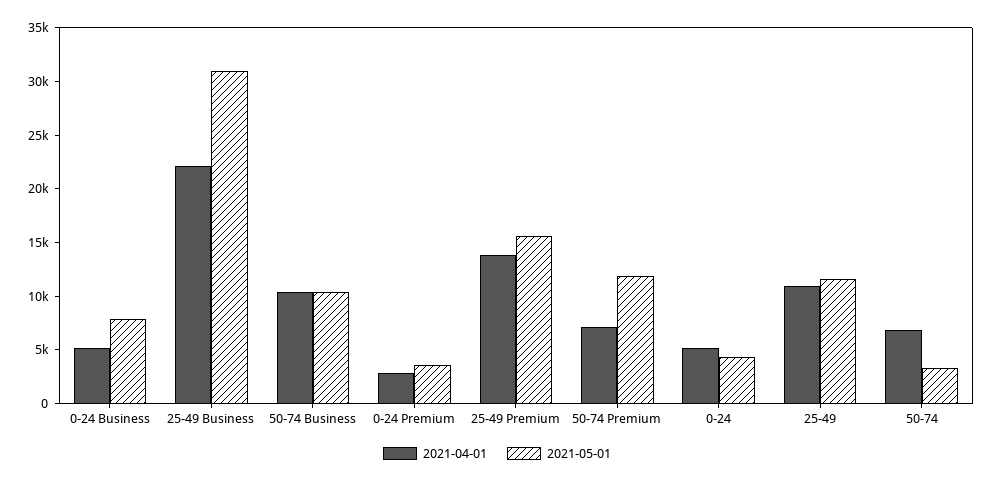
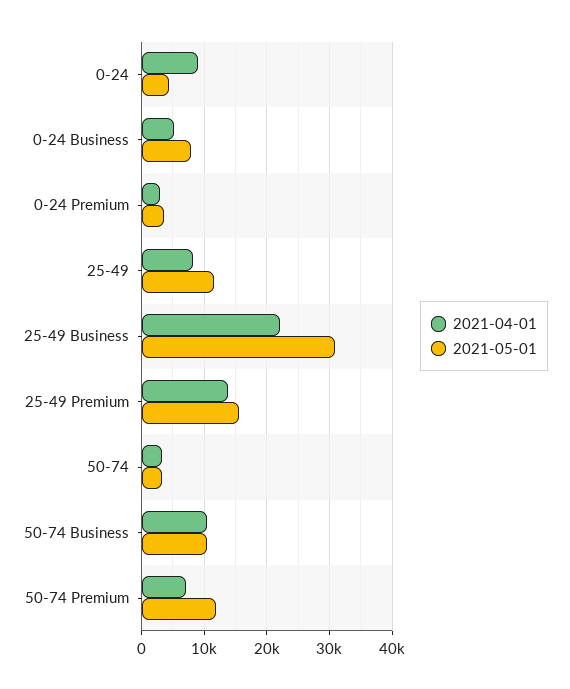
2021-04-01, 0-24: 5000 -> 9000
2021-04-01, 25-49: 11000 -> 8000
2021-04-01, 50-74: 7000 -> 3000

